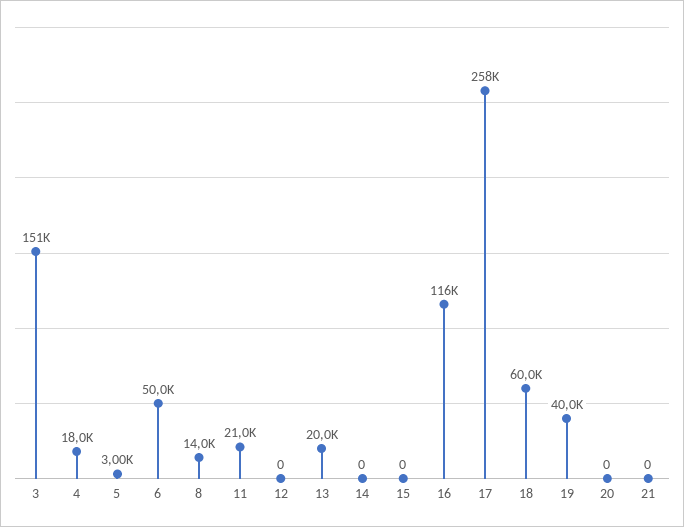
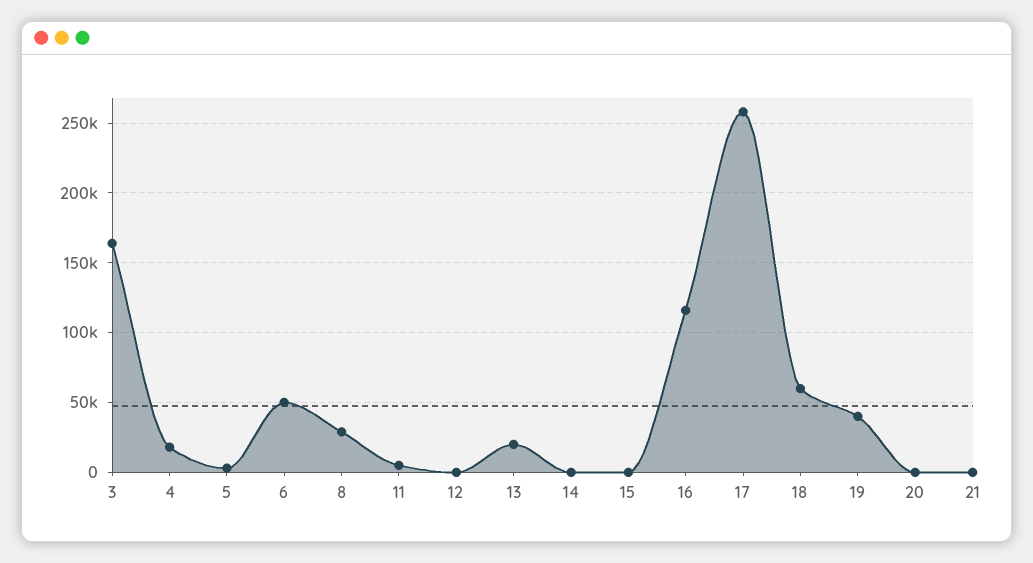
3: 151000 -> 165000
8: 14000 -> 30000
11: 21000 -> 5000

